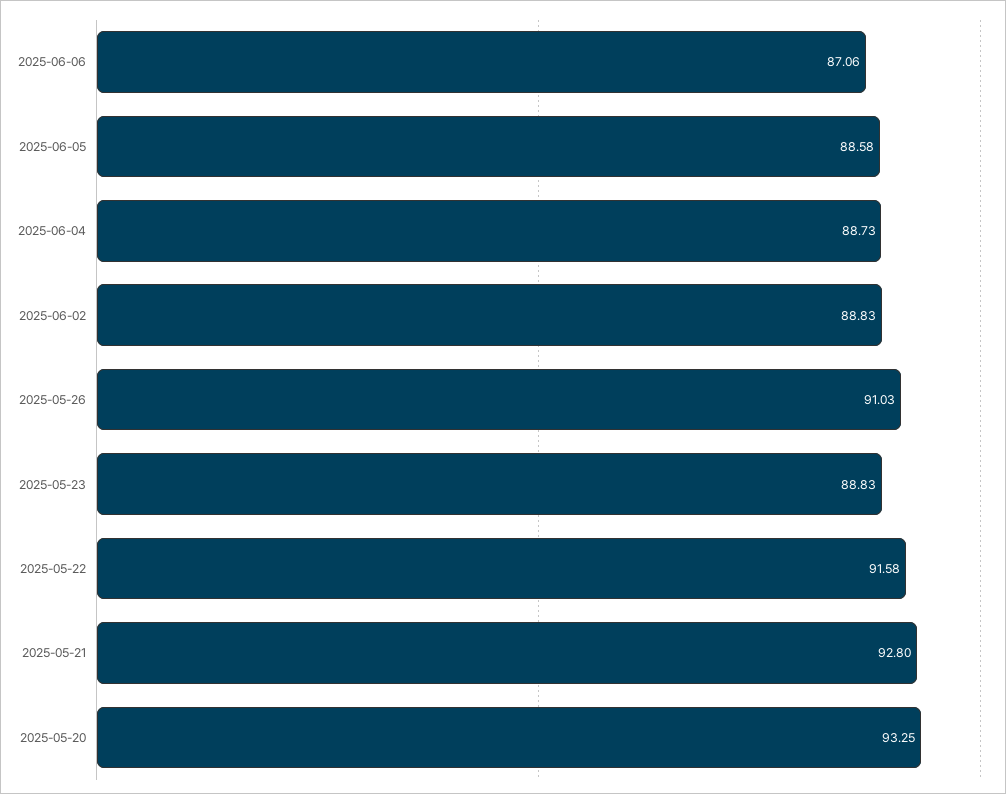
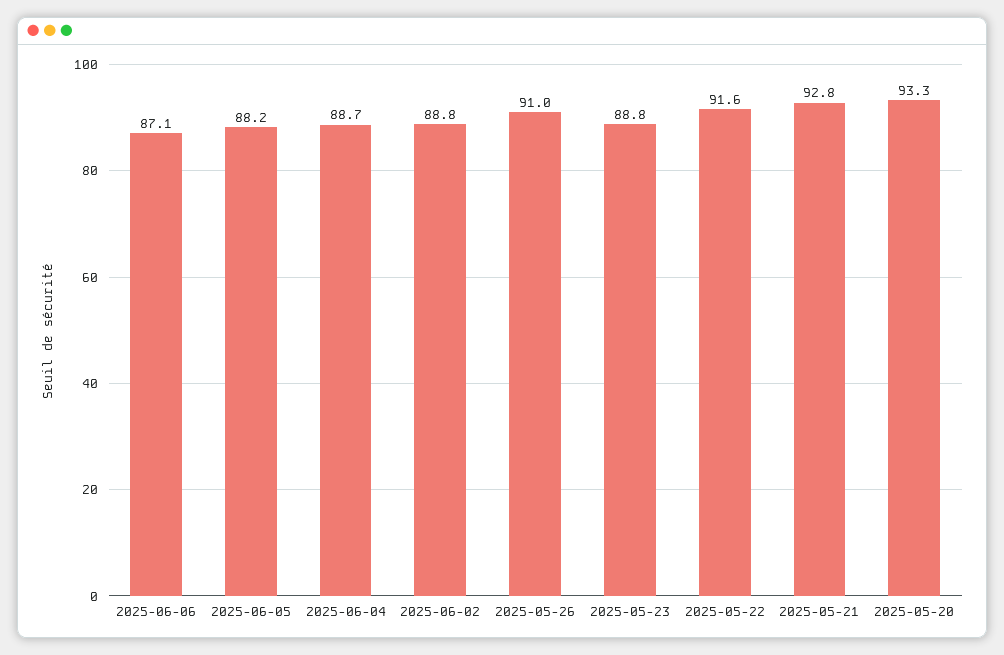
2025-06-05: 88.58 -> 88.2

